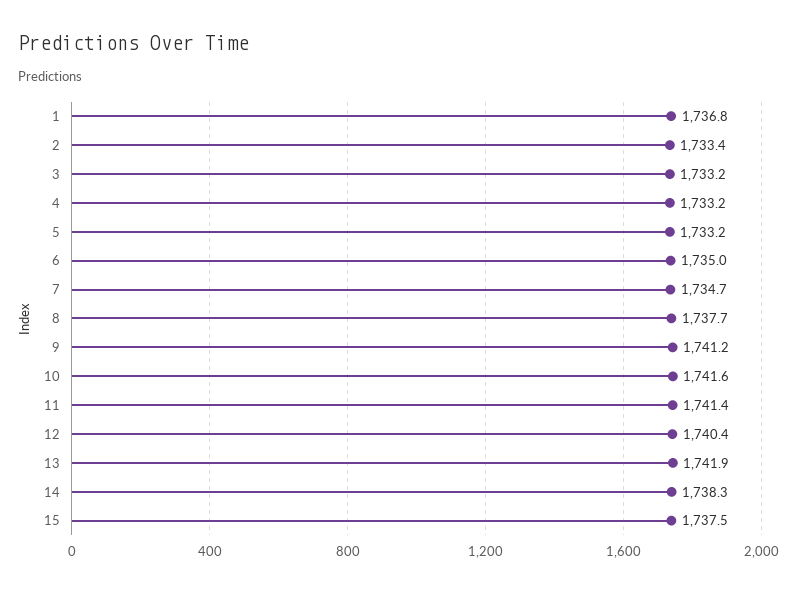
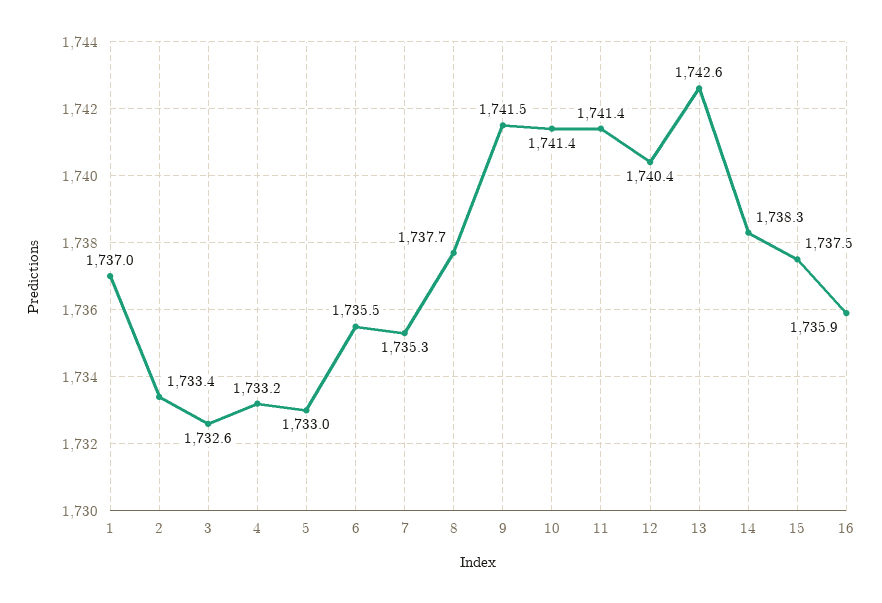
1: 1736.8 -> 1737
3: 1733.2 -> 1732.6
5: 1733.2 -> 1733
6: 1735 -> 1735.5
7: 1734.7 -> 1735.3
9: 1741.2 -> 1741.5
10: 1741.6 -> 1741.4
13: 1741.9 -> 1742.6
16: none -> 1735.9

